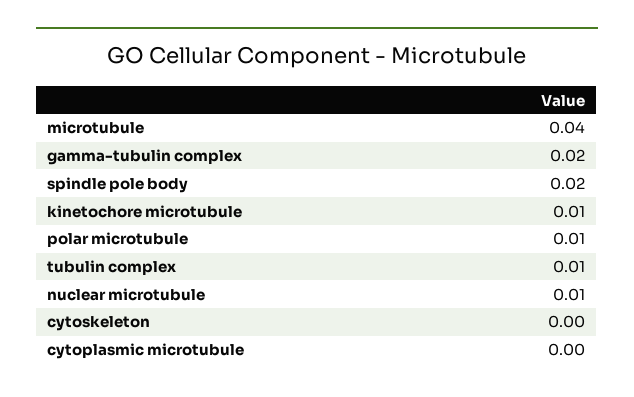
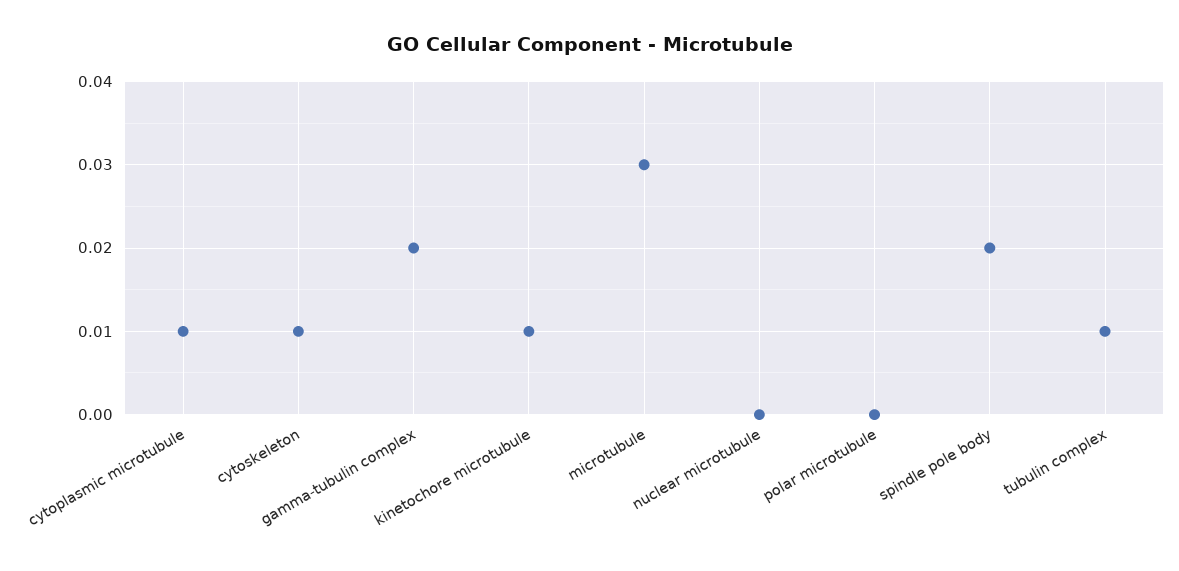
microtubule: 0.04 -> 0.03
polar microtubule: 0.01 -> 0
nuclear microtubule: 0.01 -> 0
cytoskeleton: 0 -> 0.01
cytoplasmic microtubule: 0 -> 0.01

